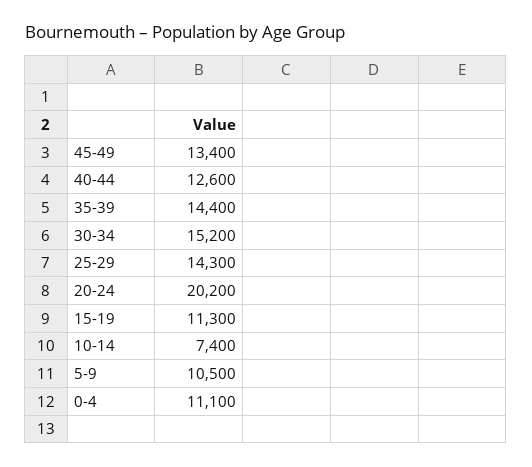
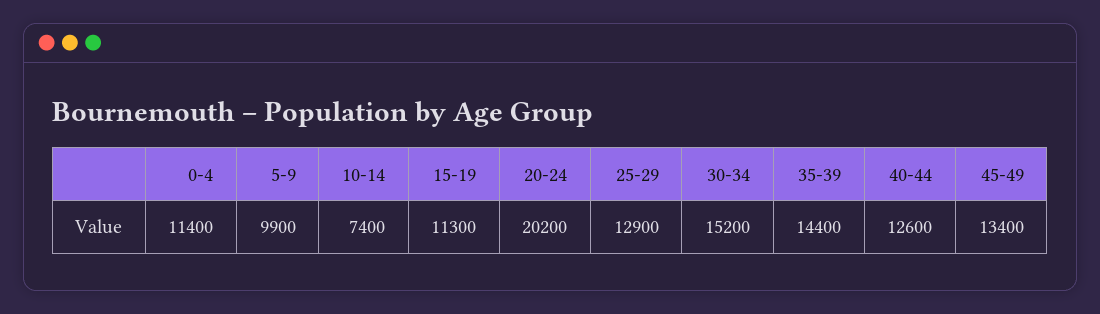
25-29: 14300 -> 12900
5-9: 10500 -> 9900
0-4: 11100 -> 11400

